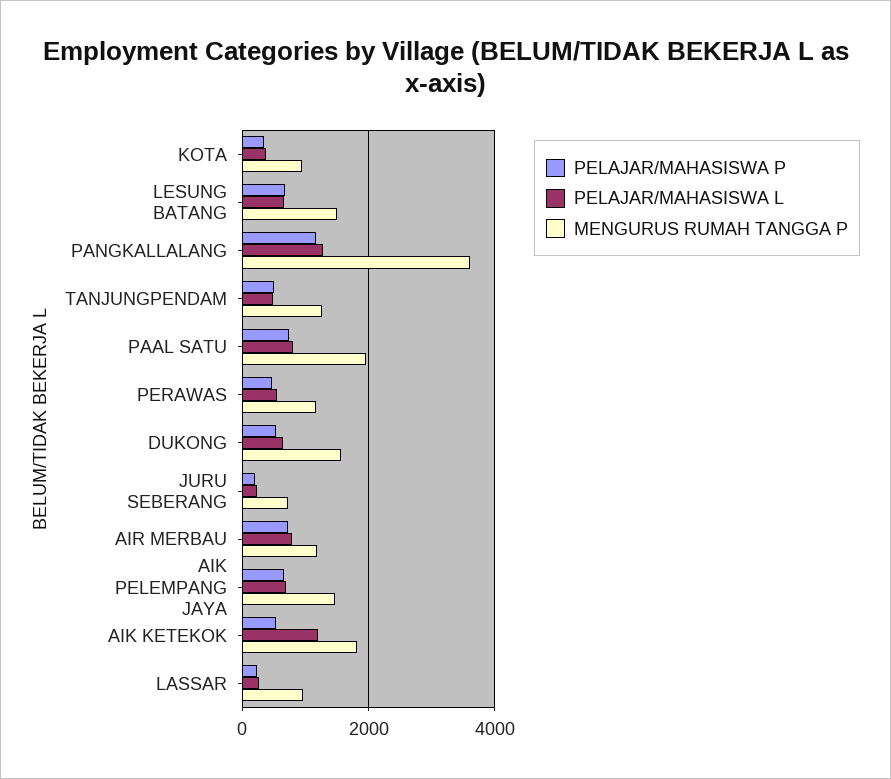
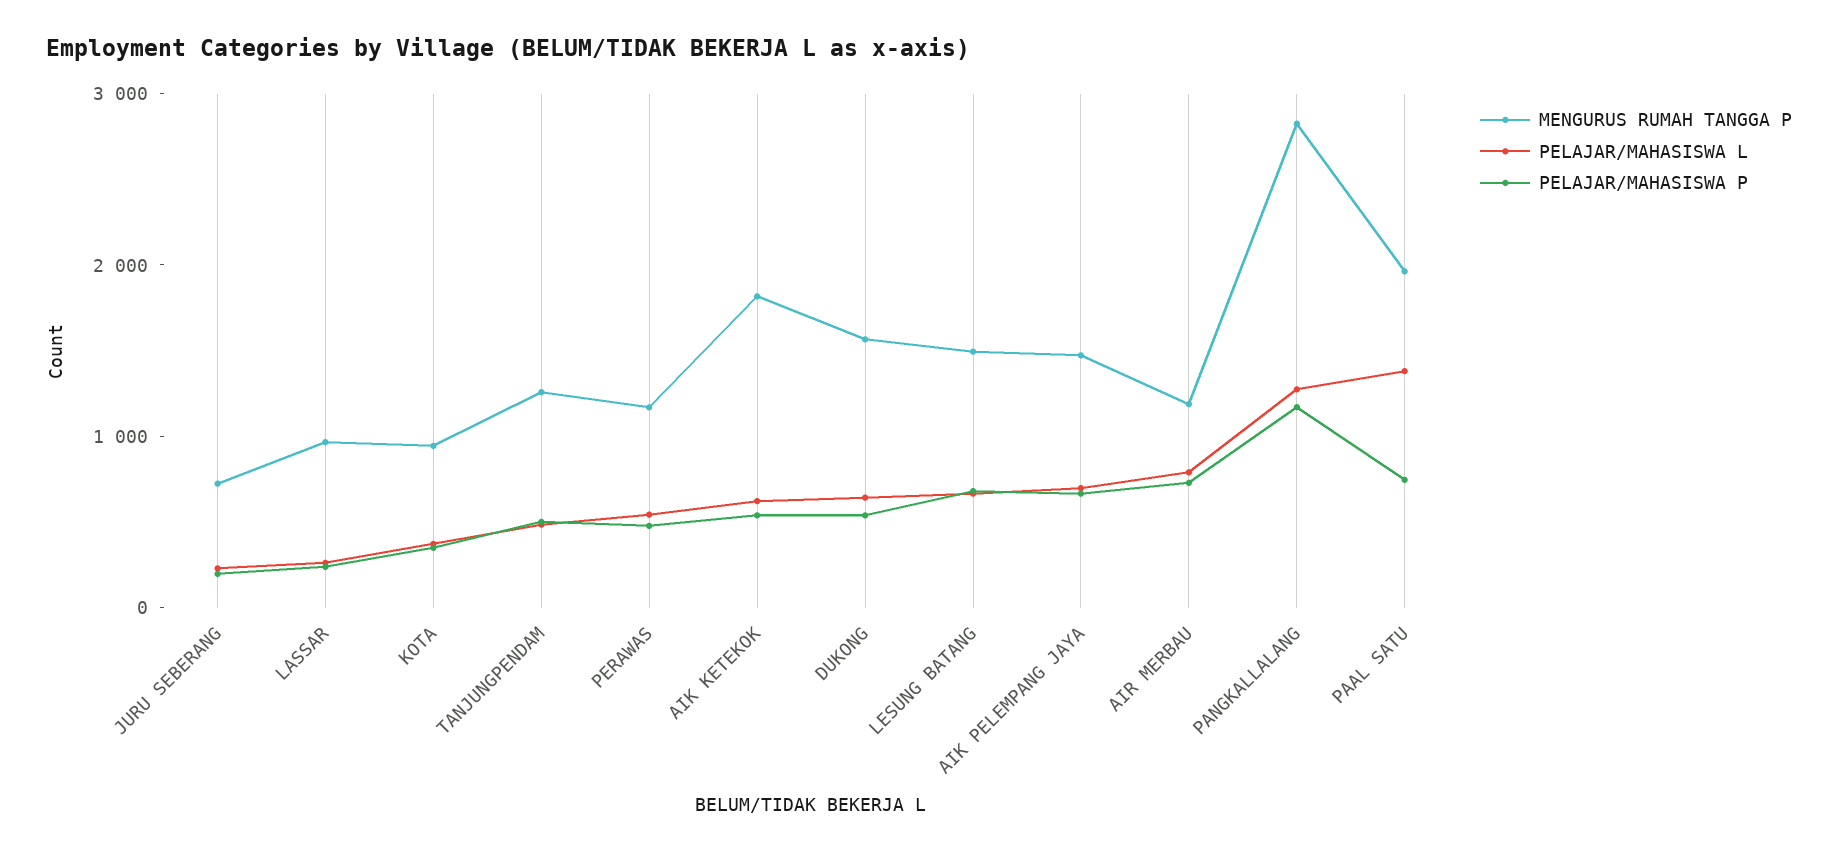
MENGURUS RUMAH TANGGA P, PANGKALLALANG: 3600 -> 2800
PELAJAR/MAHASISWA L, PAAL SATU: 800 -> 1400
PELAJAR/MAHASISWA L, AIK KETEKOK: 1200 -> 600

